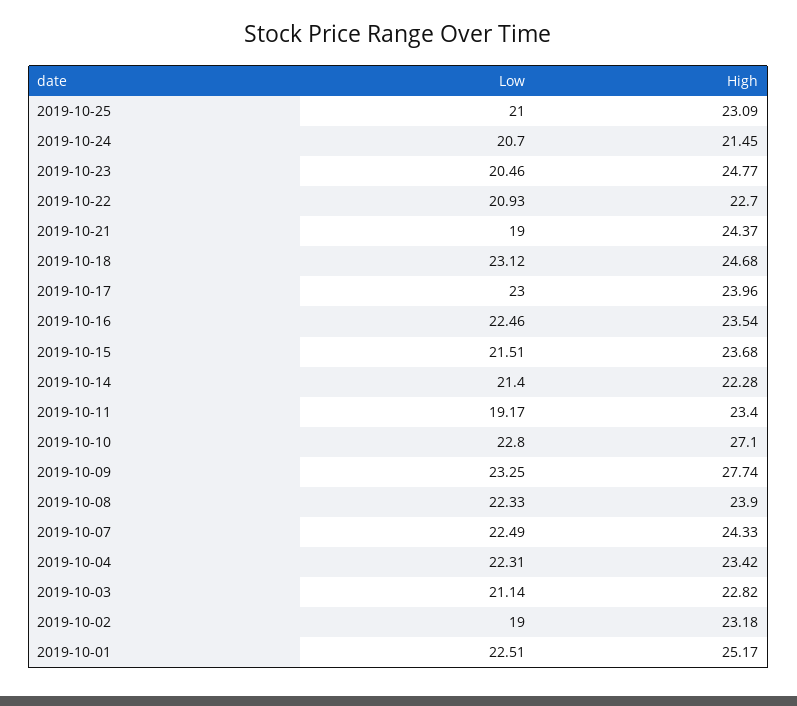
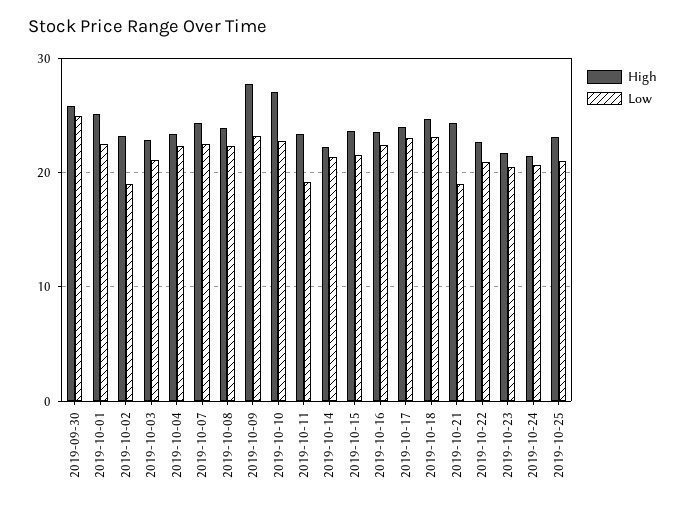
High, 2019-10-23: 24.77 -> 22
High, 2019-09-30: none -> 26
Low, 2019-09-30: none -> 25

